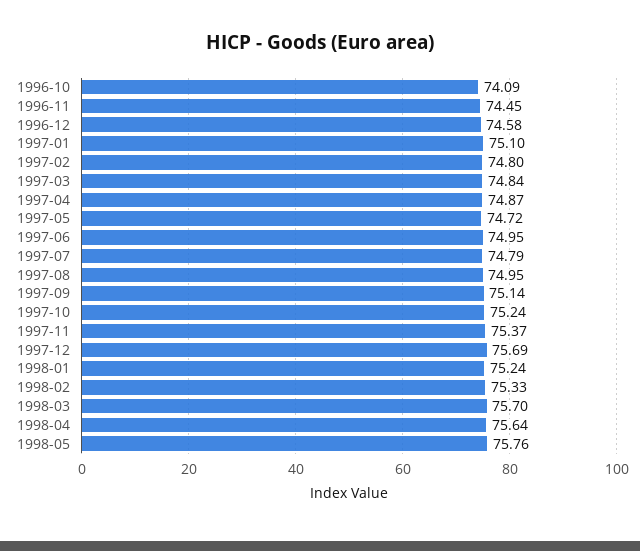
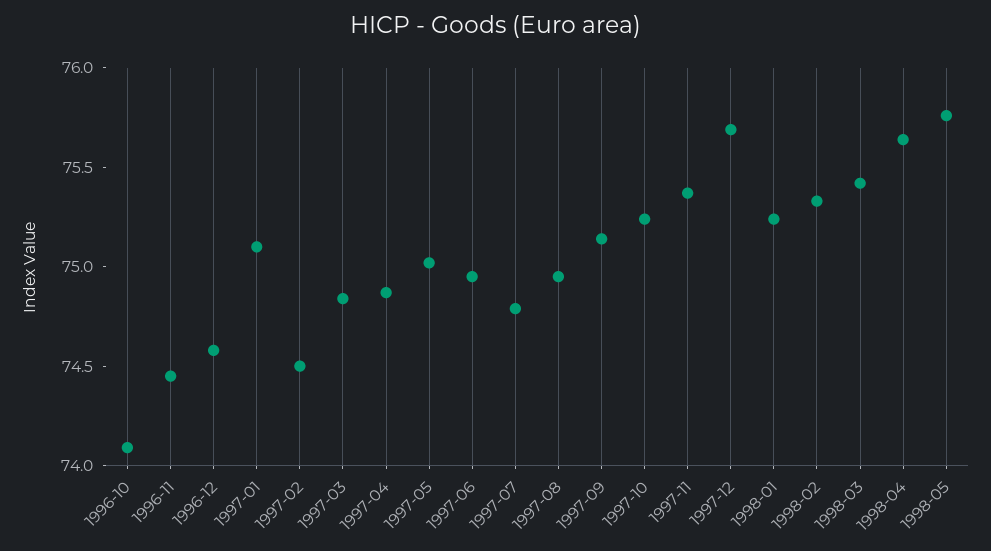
1997-02: 74.8 -> 74.5
1997-05: 74.72 -> 75
1998-03: 75.7 -> 75.4

